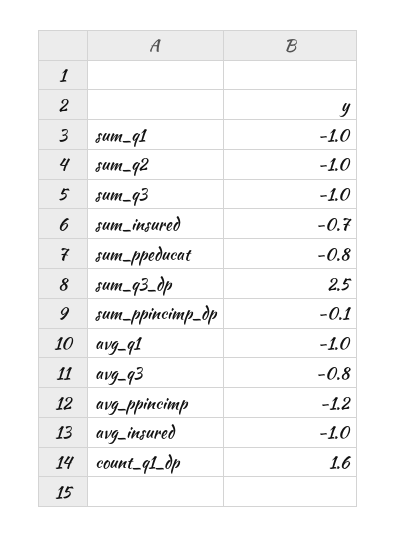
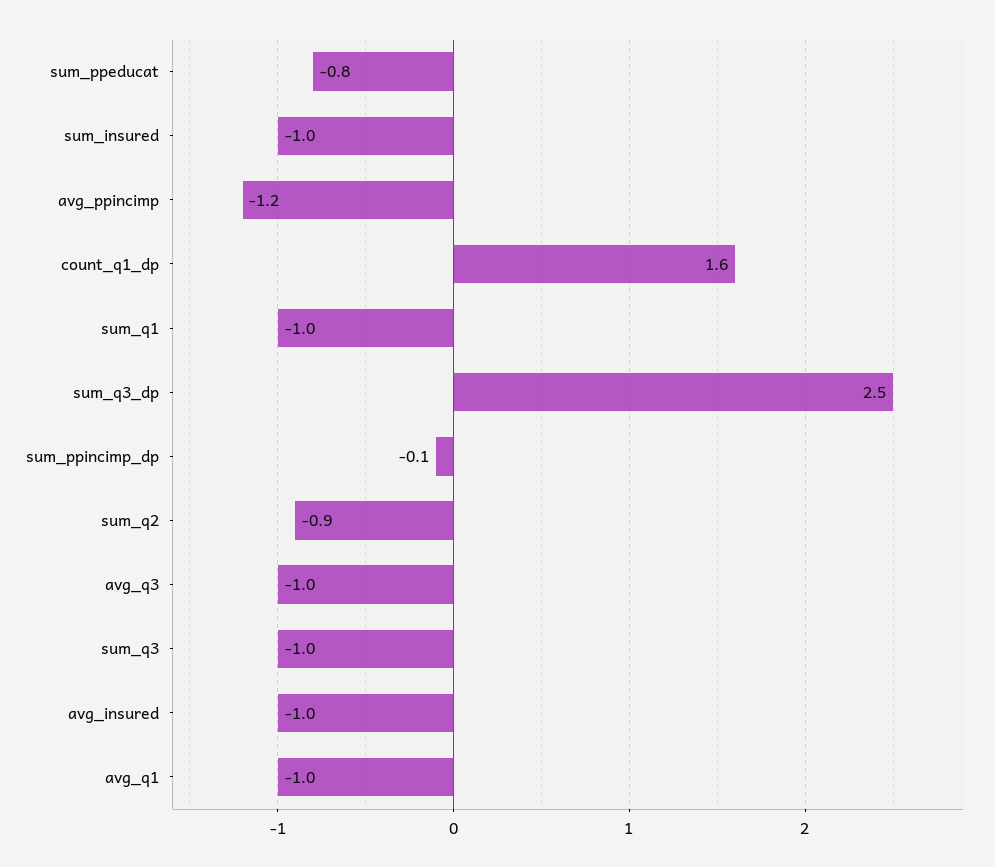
sum_q2: -1 -> -0.9
sum_insured: -0.7 -> -1
avg_q3: -0.8 -> -1

